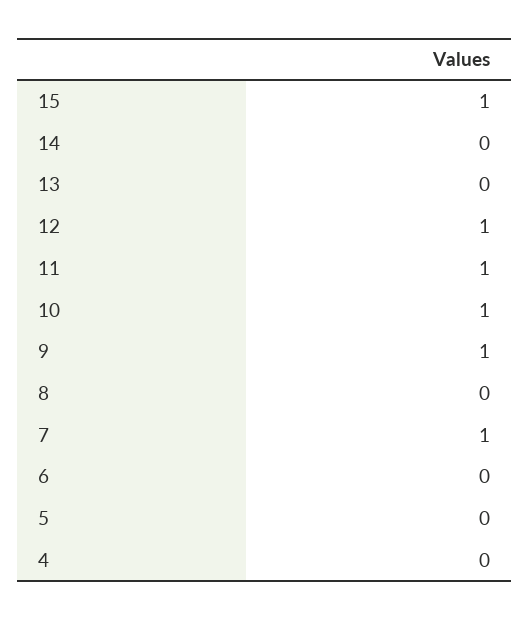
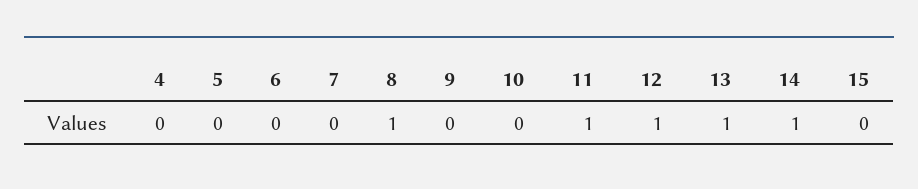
15: 1 -> 0
14: 0 -> 1
13: 0 -> 1
10: 1 -> 0
9: 1 -> 0
8: 0 -> 1
7: 1 -> 0

